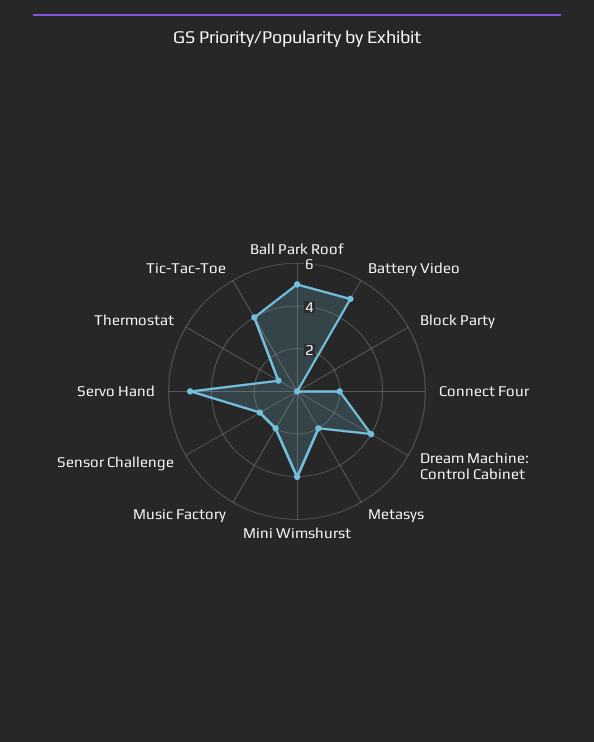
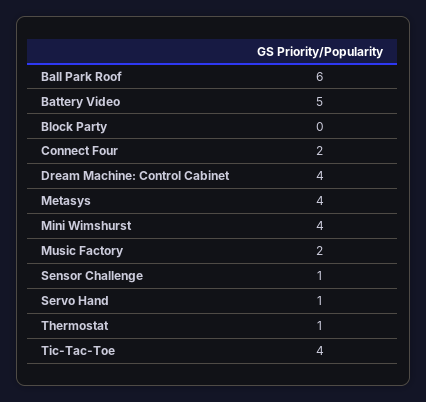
Ball Park Roof: 5 -> 6
Metasys: 2 -> 4
Sensor Challenge: 2 -> 1
Servo Hand: 5 -> 1

